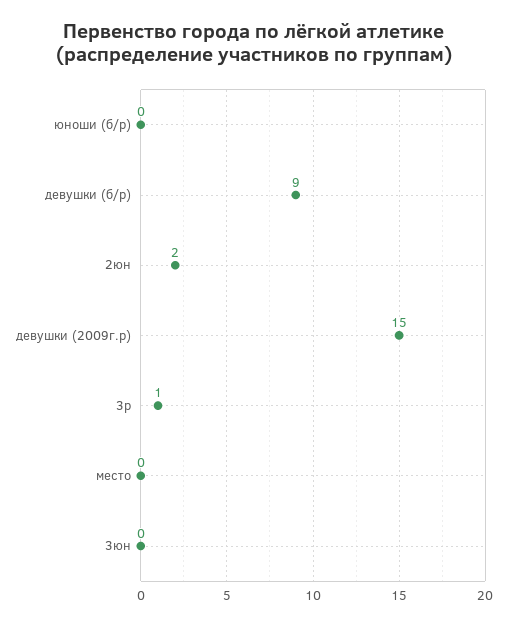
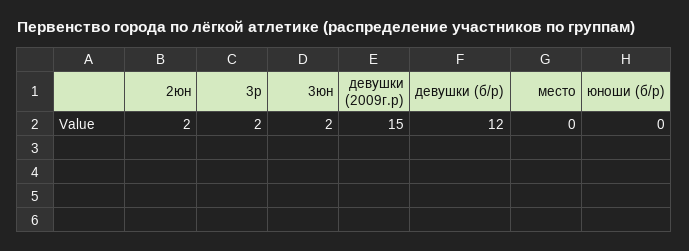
девушки (б/р): 9 -> 12
3р: 1 -> 2
3юн: 0 -> 2

